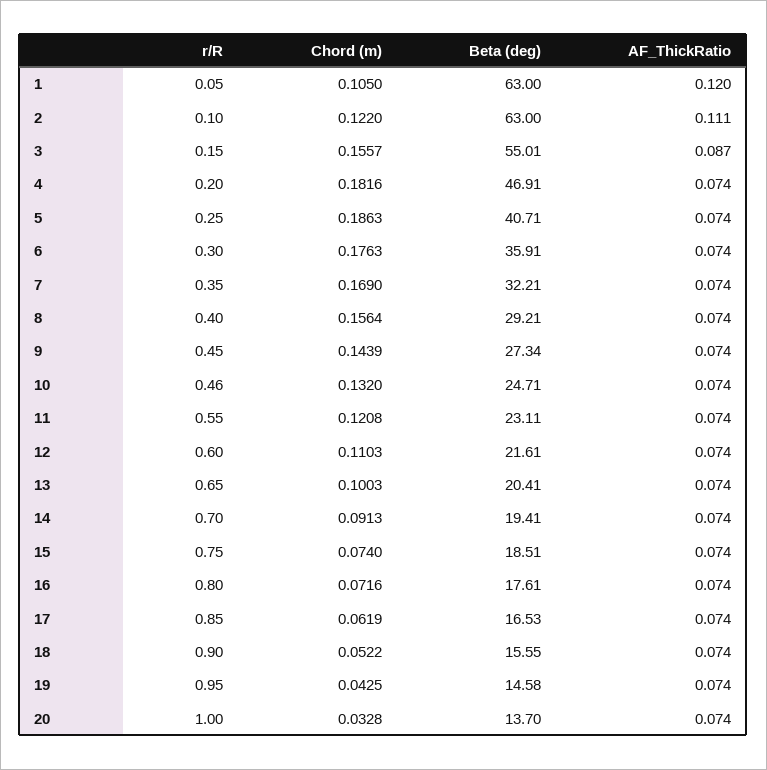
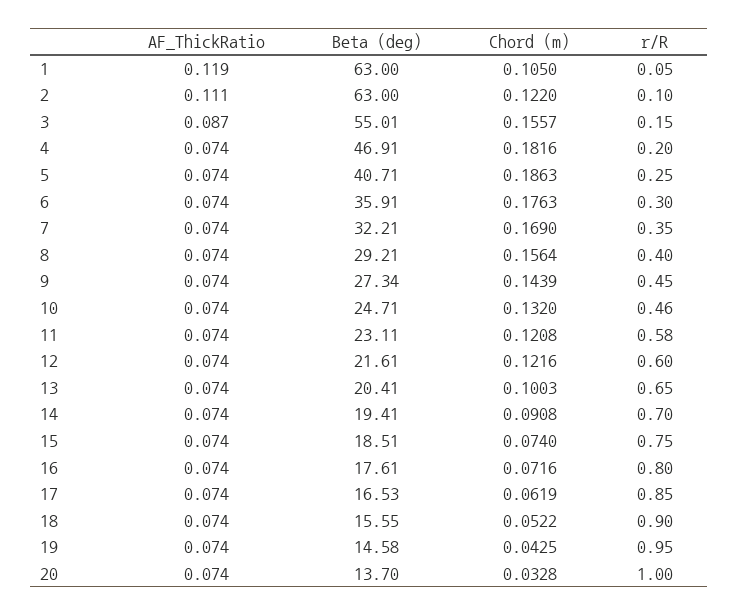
AF_ThickRatio, 1: 0.12 -> 0.119
r/R, 11: 0.55 -> 0.58
Chord (m), 12: 0.1103 -> 0.1216
Chord (m), 14: 0.0913 -> 0.0908

